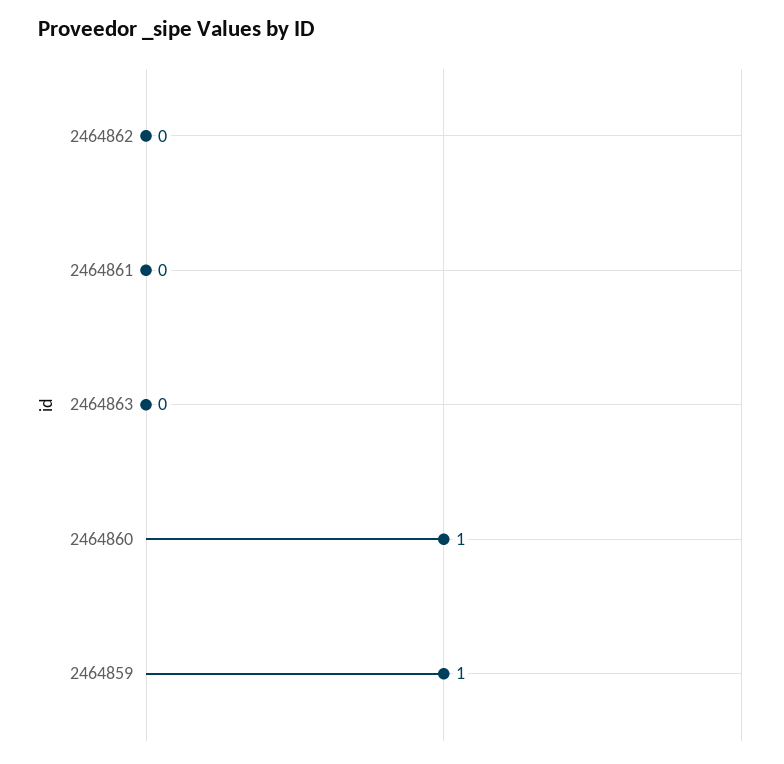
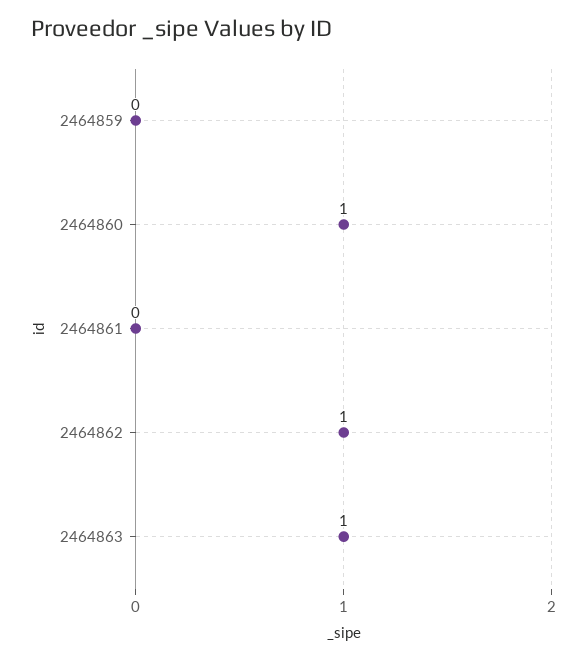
2464862: 0 -> 1
2464863: 0 -> 1
2464859: 1 -> 0

